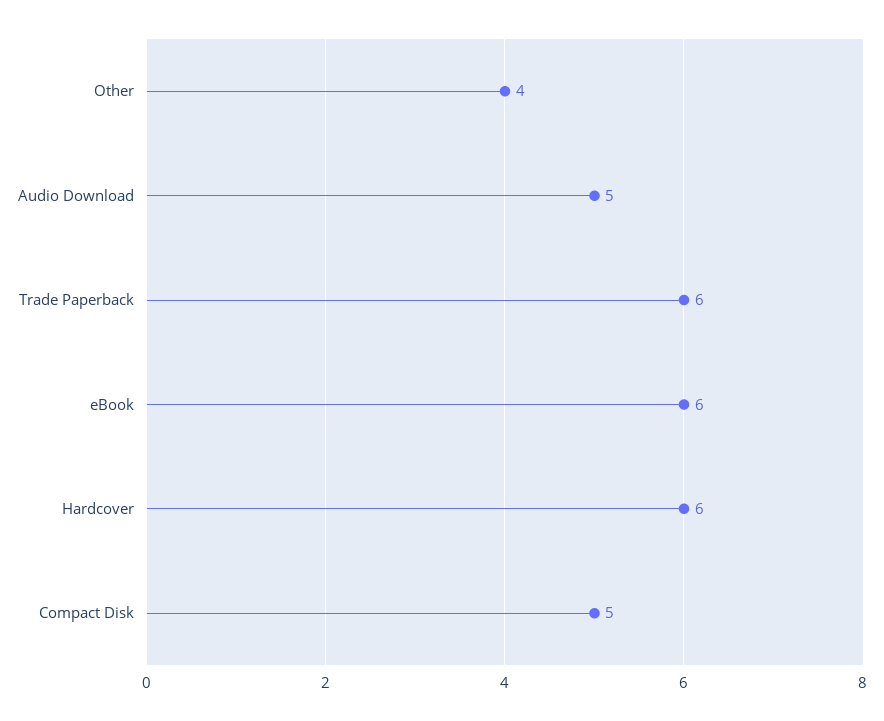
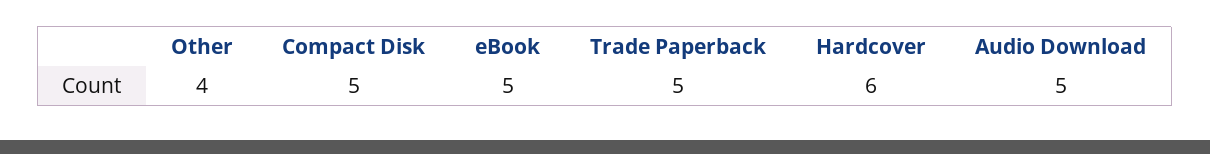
Trade Paperback: 6 -> 5
eBook: 6 -> 5

